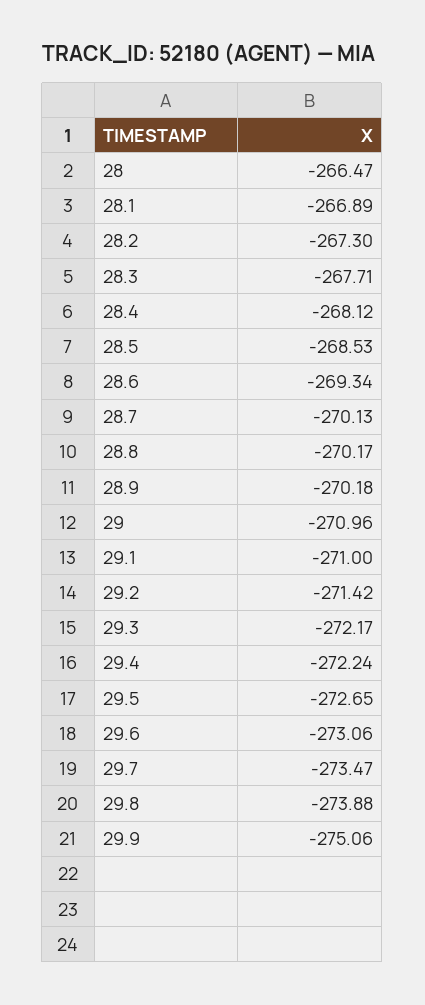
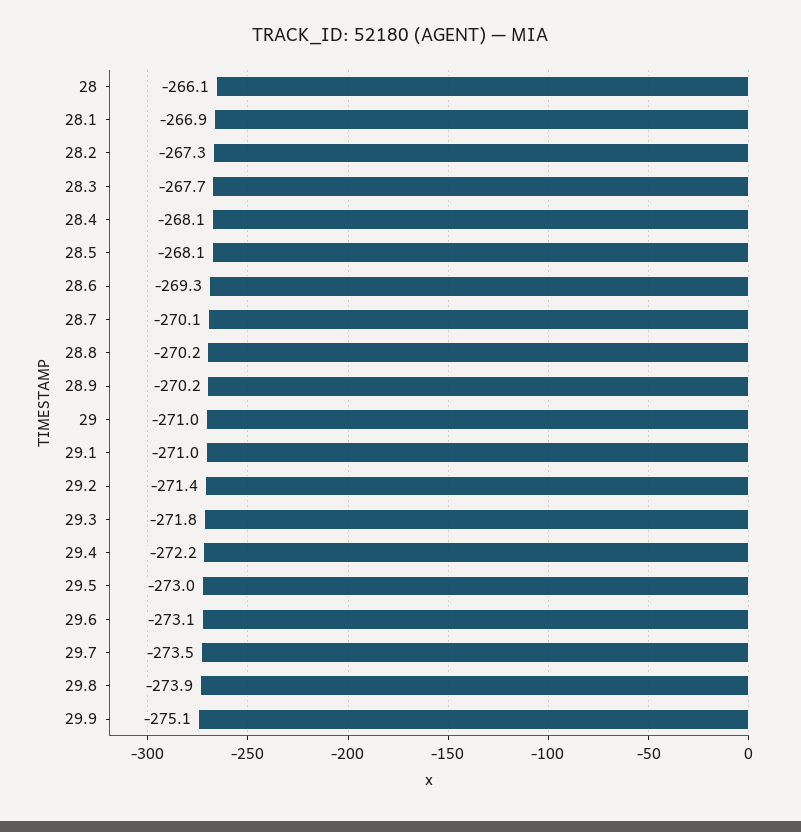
28: -266.47 -> -266.1
28.5: -268.53 -> -268.1
29.3: -272.17 -> -271.8
29.5: -272.65 -> -273

